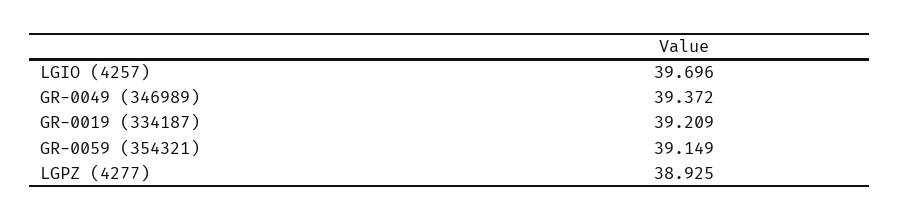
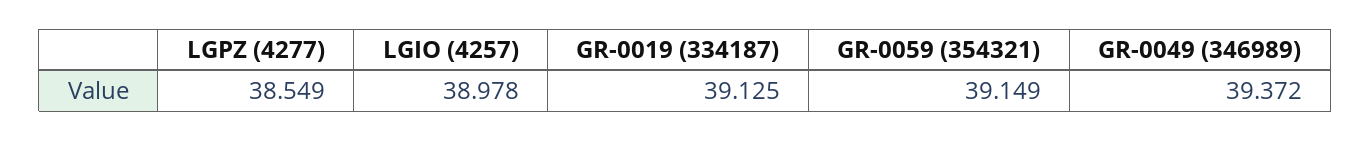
LGIO (4257): 39.696 -> 38.978
GR-0019 (334187): 39.209 -> 39.125
LGPZ (4277): 38.925 -> 38.549

